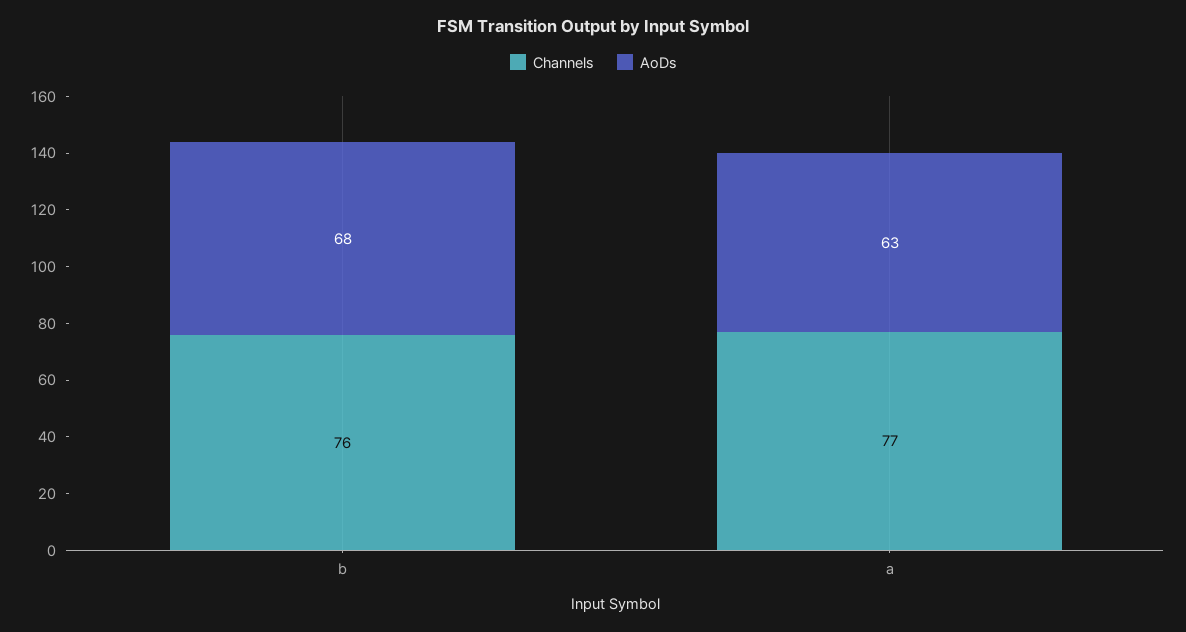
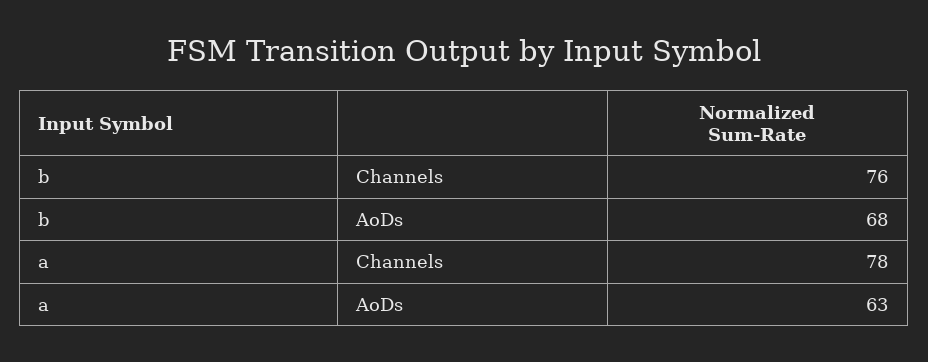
Channels, a: 77 -> 78

